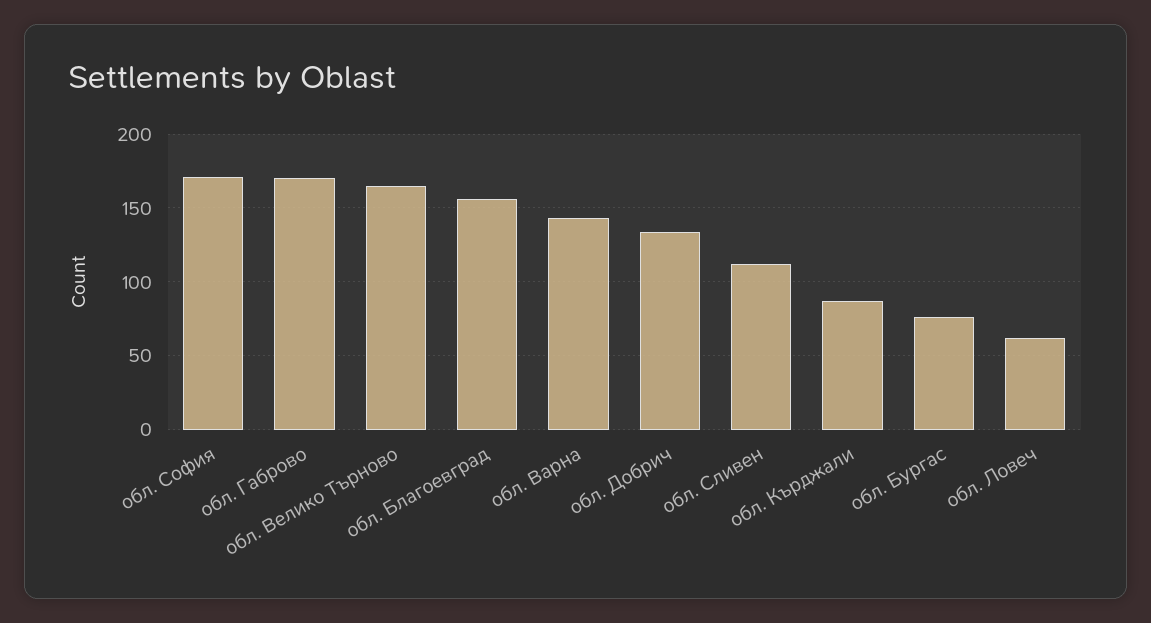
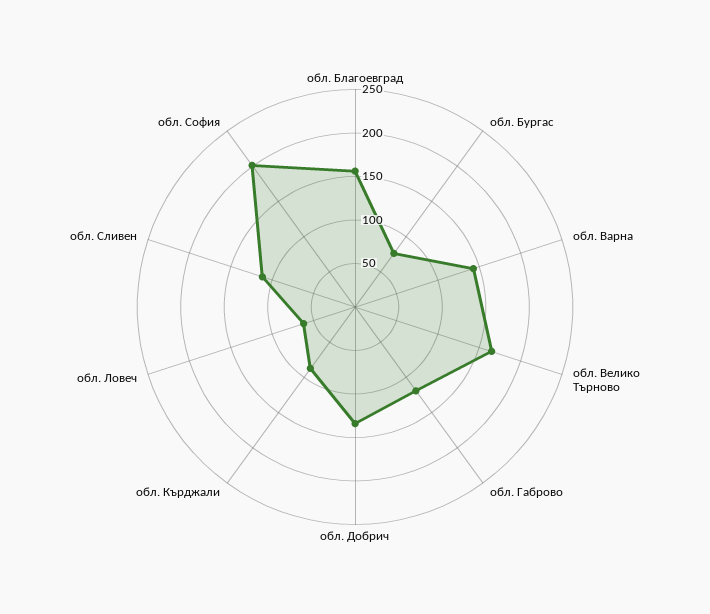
обл. София: 170 -> 200
обл. Габрово: 170 -> 120

